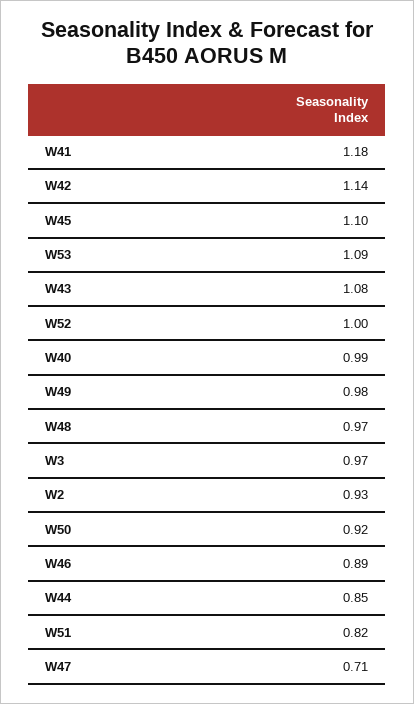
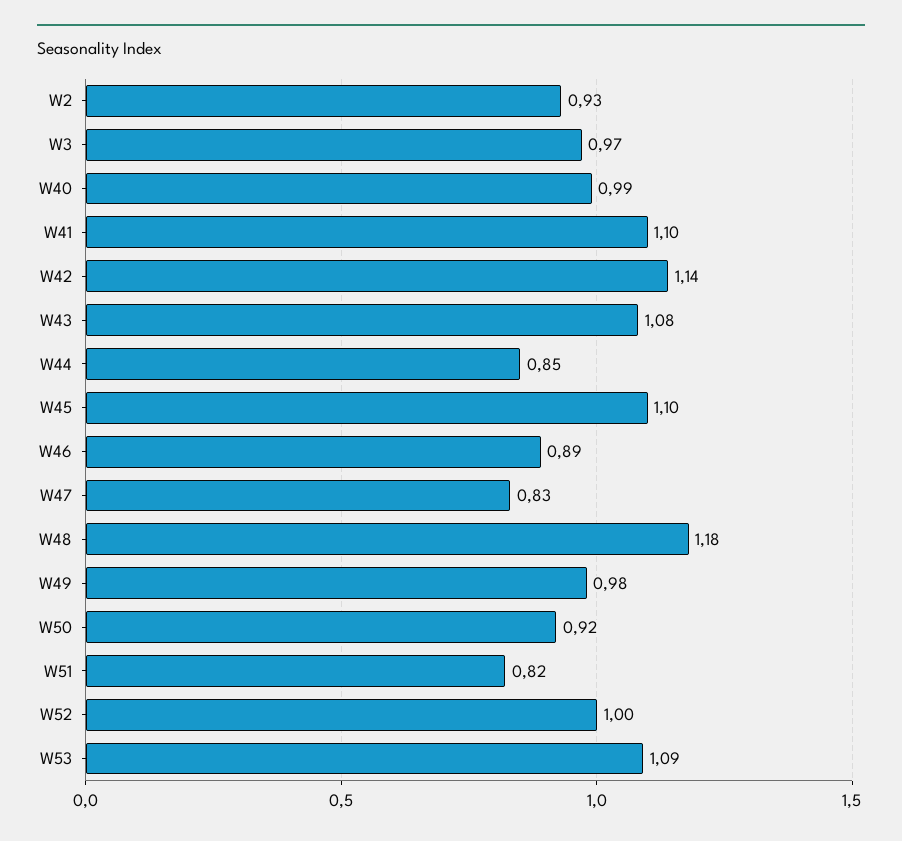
W41: 1.18 -> 1.1
W48: 0.97 -> 1.18
W47: 0.71 -> 0.83

